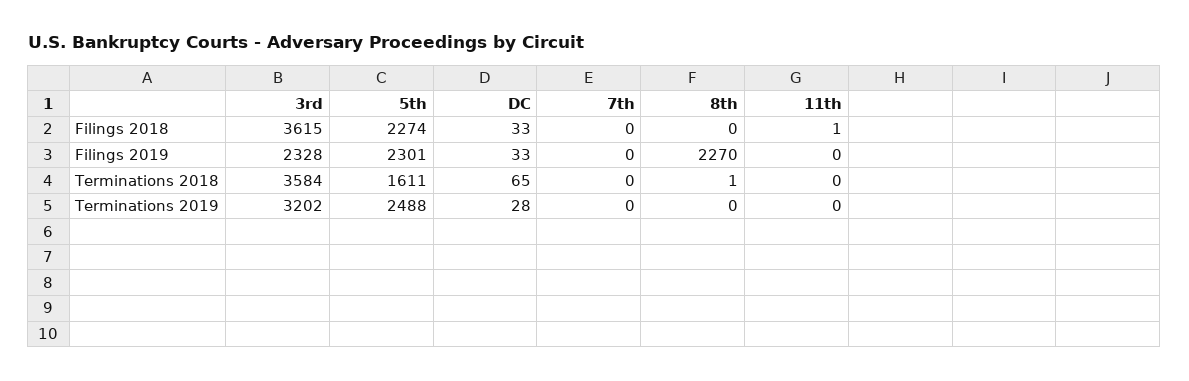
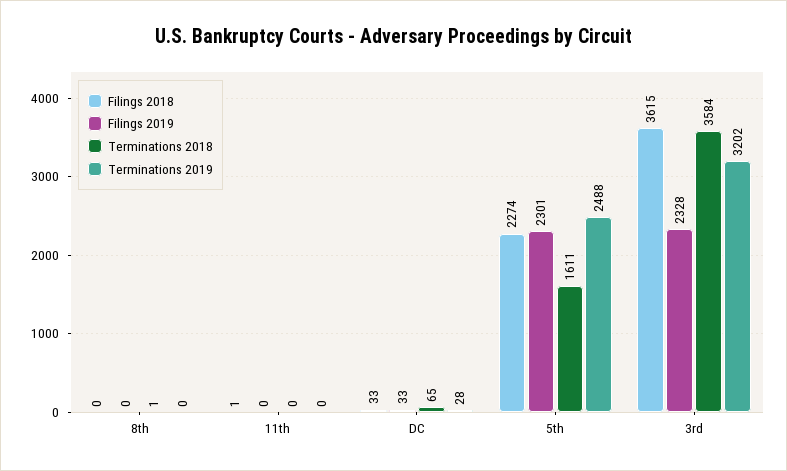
Filings 2018, 7th: 0 -> none
Filings 2019, 7th: 0 -> none
Filings 2019, 8th: 2270 -> 0
Terminations 2018, 7th: 0 -> none
Terminations 2019, 7th: 0 -> none

